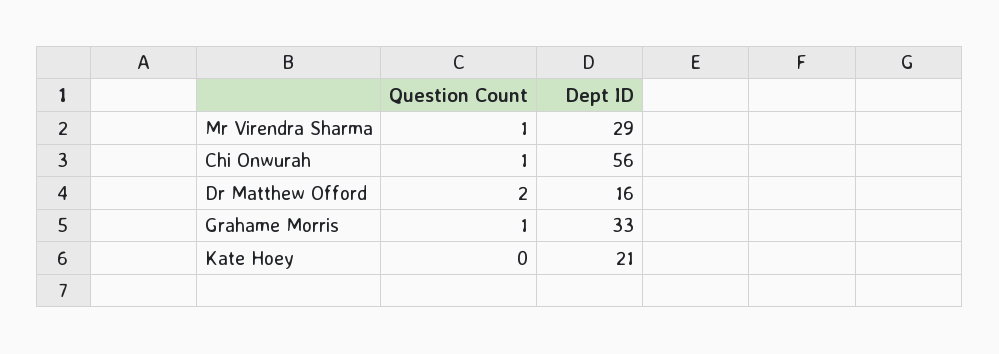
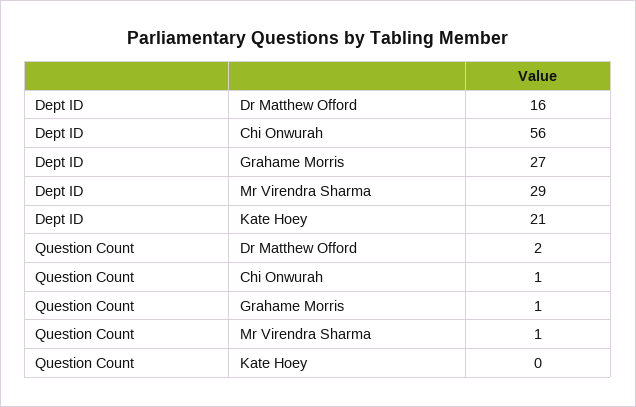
Dept ID, Grahame Morris: 33 -> 27

